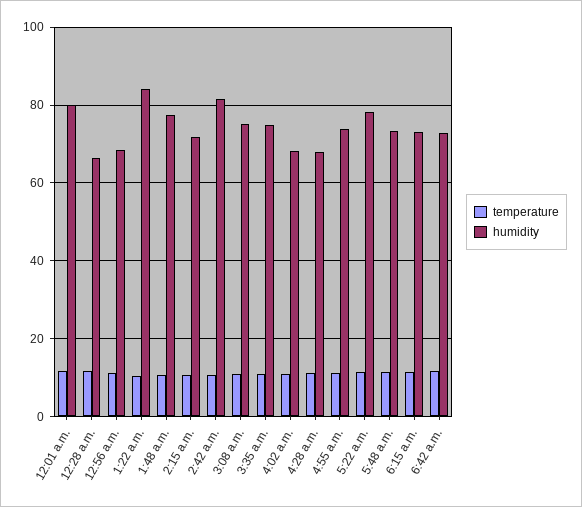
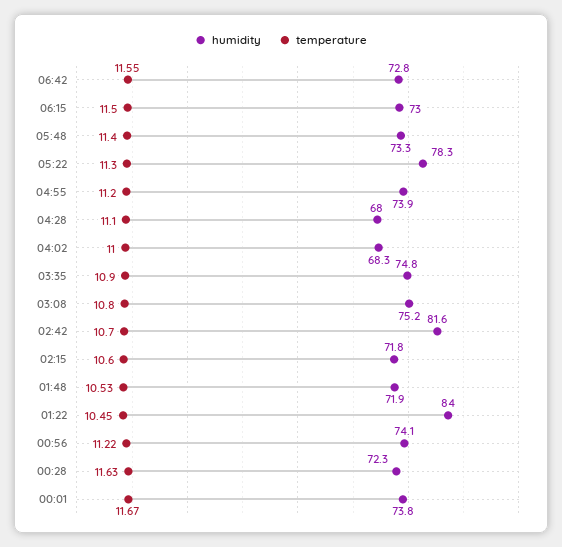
humidity, 12:01 a.m.: 80 -> 73.8
humidity, 12:28 a.m.: 66 -> 72.3
humidity, 12:56 a.m.: 68 -> 74.1
humidity, 1:48 a.m.: 78 -> 71.9

